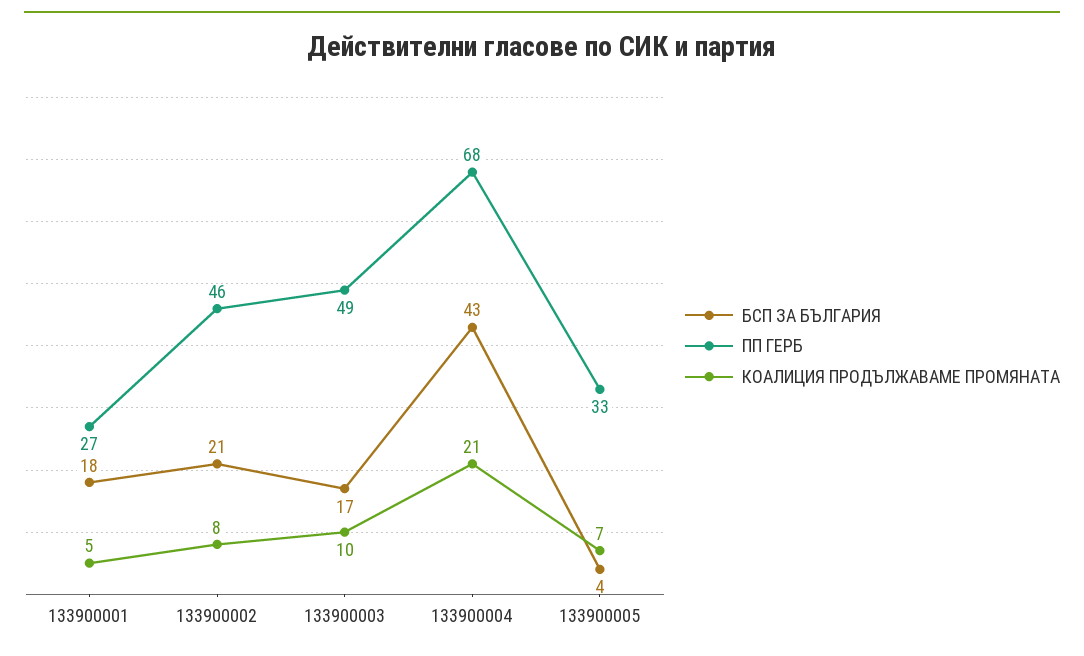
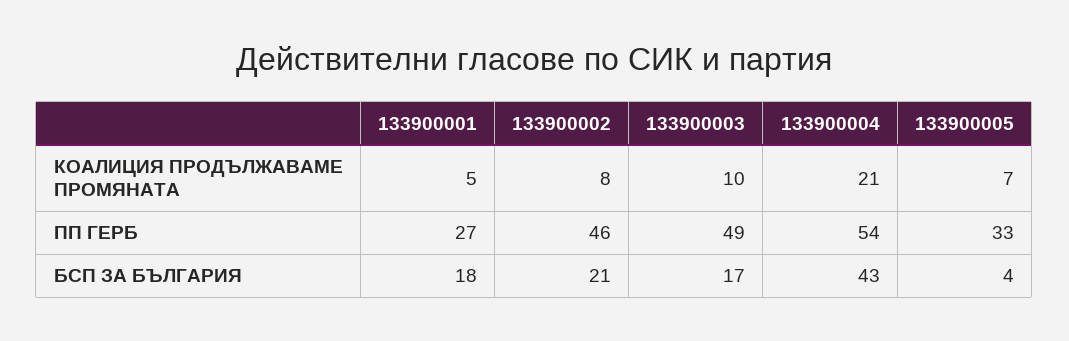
ПП ГЕРБ, 133900004: 68 -> 54

